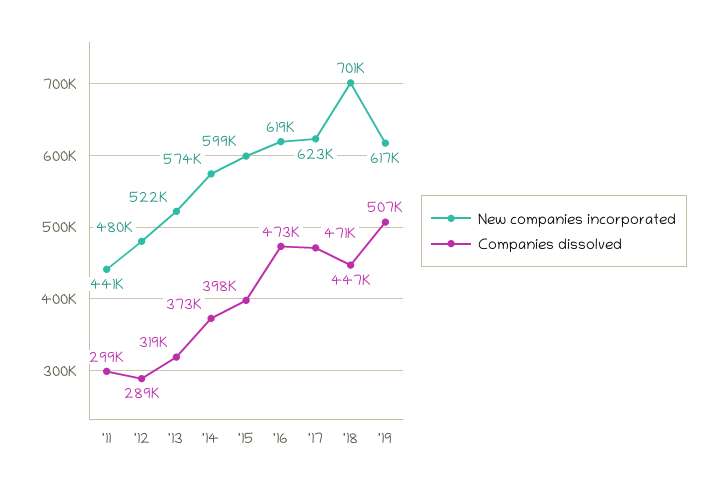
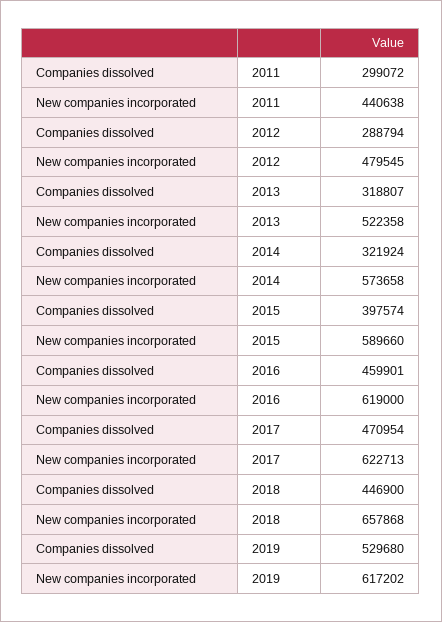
Companies dissolved, '14: 373000 -> 321924
New companies incorporated, '15: 599000 -> 589660
Companies dissolved, '16: 473000 -> 459901
New companies incorporated, '18: 701000 -> 657868
Companies dissolved, '19: 507000 -> 529680

